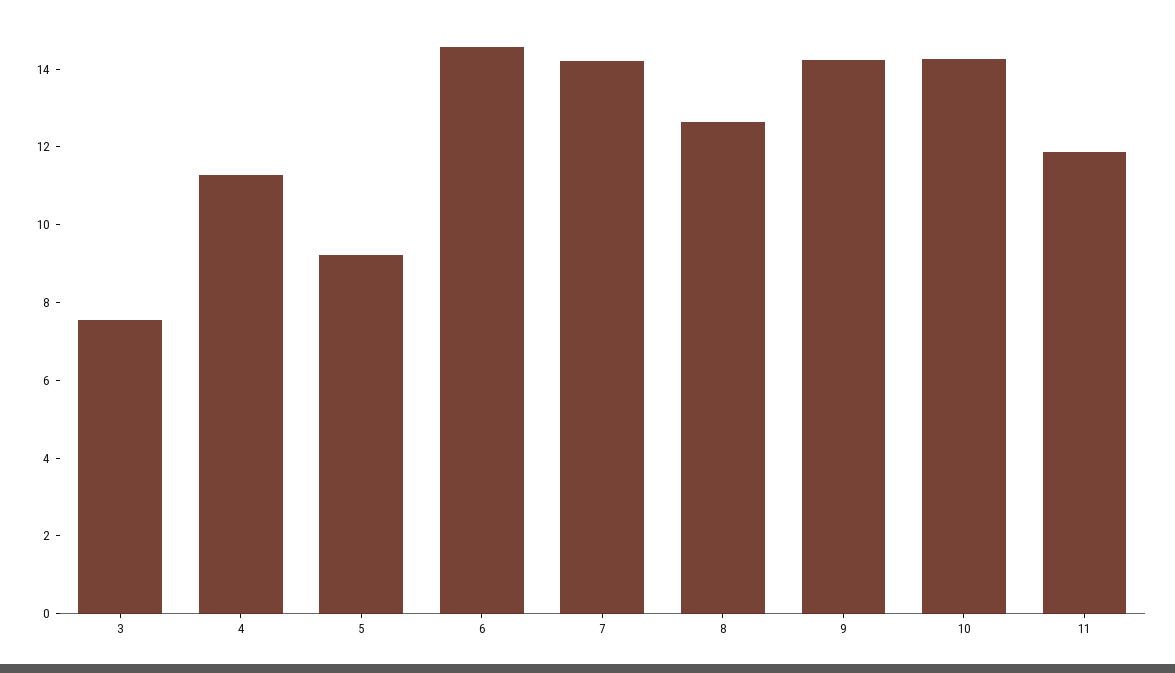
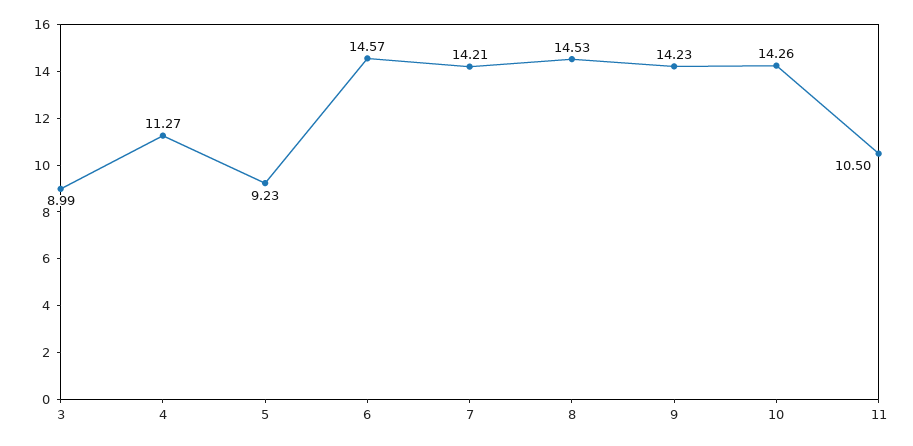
3: 7.5 -> 8.99
8: 12.5 -> 14.53
11: 12 -> 10.5

